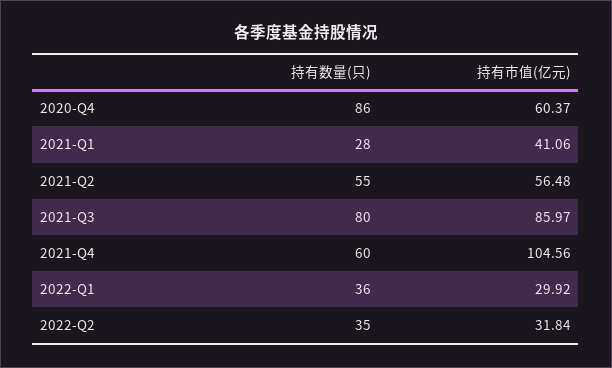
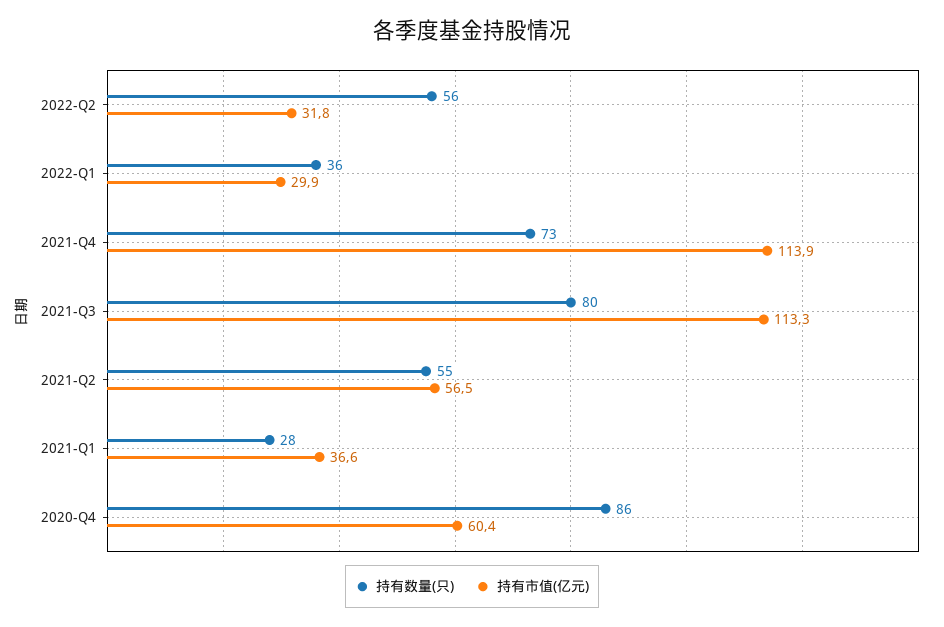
持有市值(亿元), 2021-Q1: 41.06 -> 36.6
持有市值(亿元), 2021-Q3: 85.97 -> 113.3
持有数量(只), 2021-Q4: 60 -> 73
持有市值(亿元), 2021-Q4: 104.56 -> 113.9
持有数量(只), 2022-Q2: 35 -> 56

